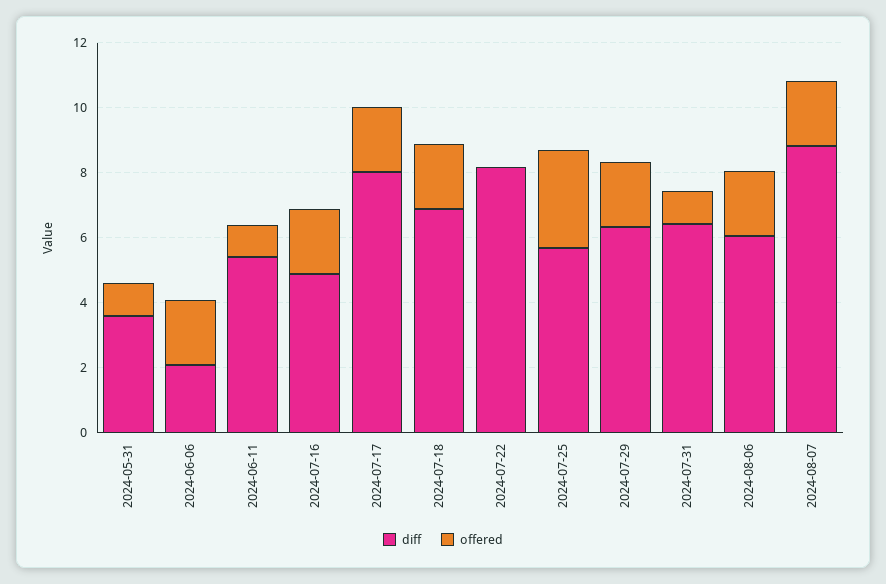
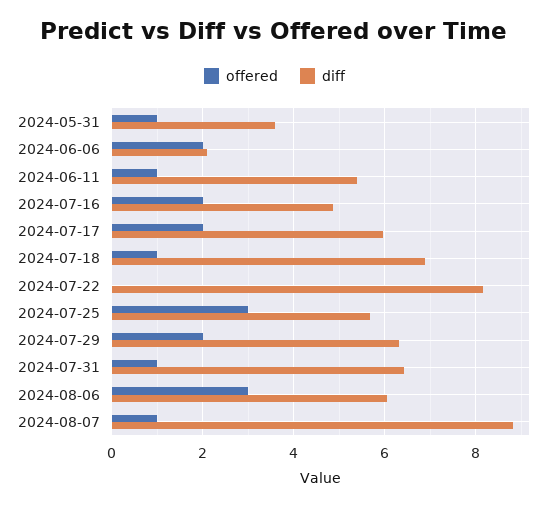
diff, 2024-07-17: 8 -> 6
offered, 2024-07-18: 2 -> 1
offered, 2024-08-06: 2 -> 3
offered, 2024-08-07: 2 -> 1

